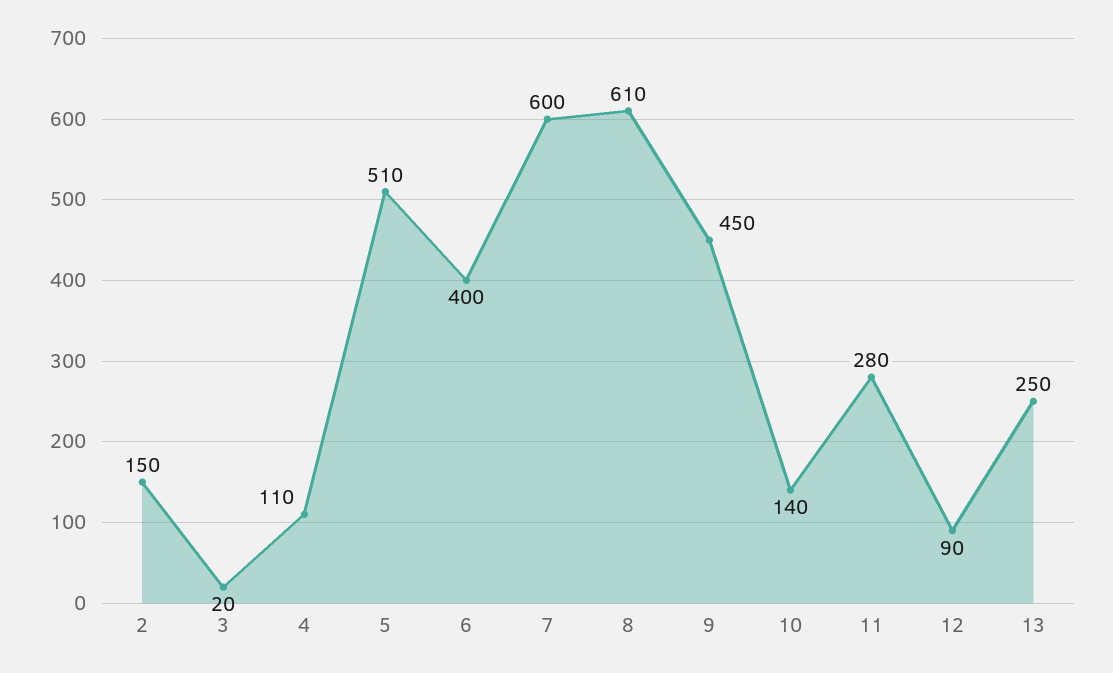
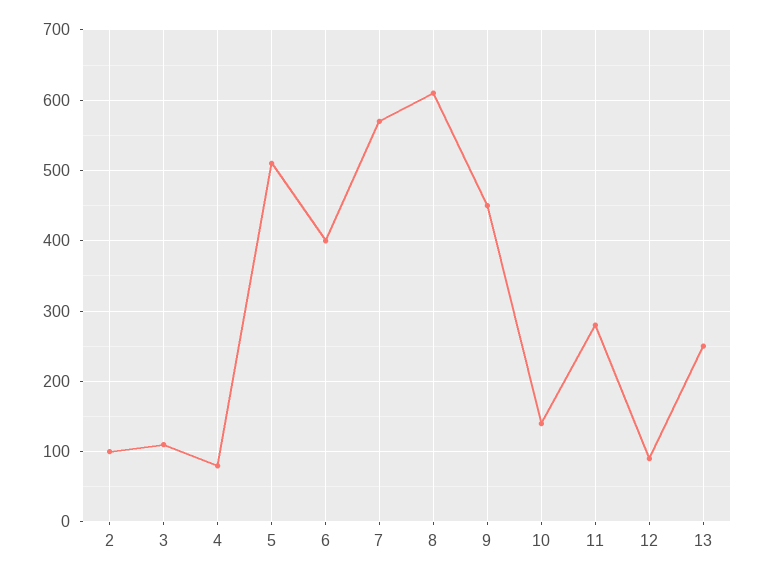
2: 150 -> 100
3: 20 -> 110
4: 110 -> 80
7: 600 -> 570

